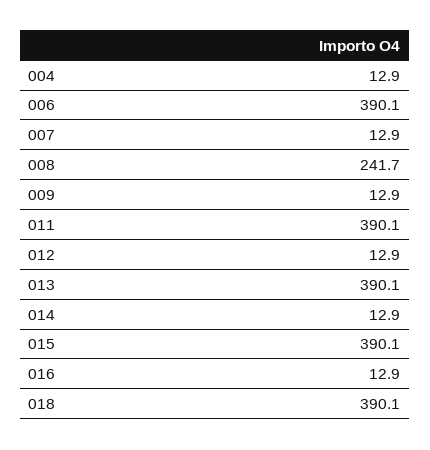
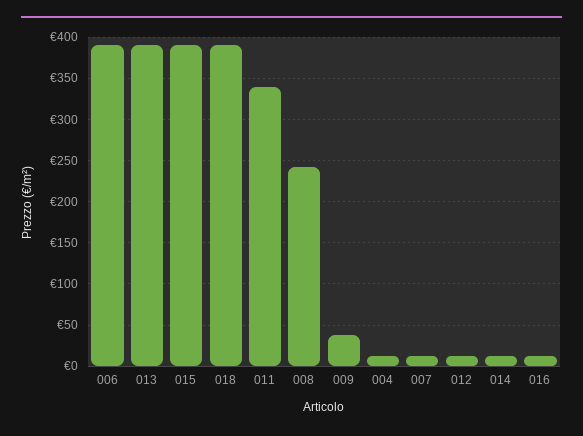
009: 12.9 -> 40
011: 390.1 -> 340

